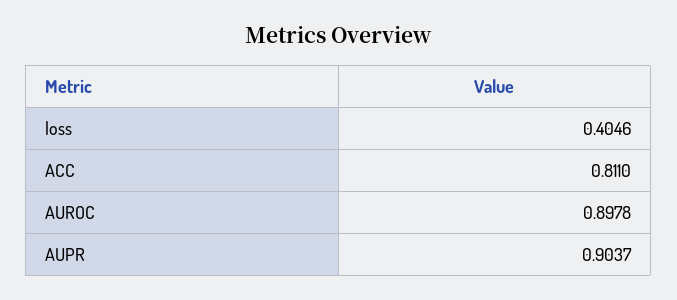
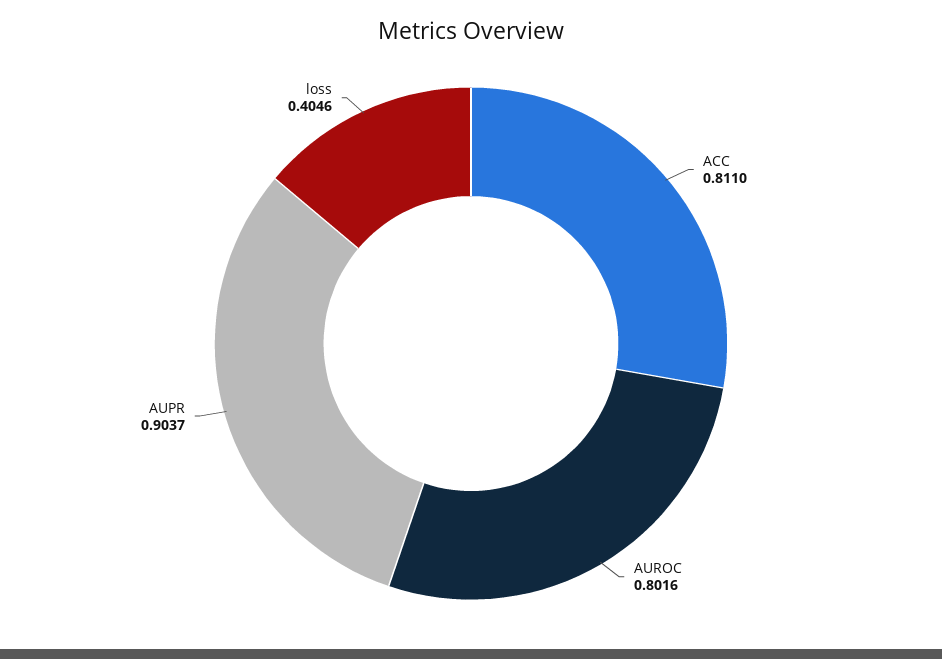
AUROC: 0.8978 -> 0.8016

